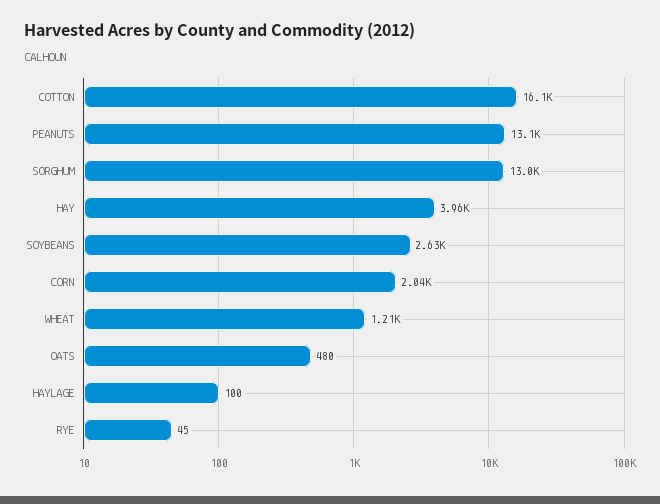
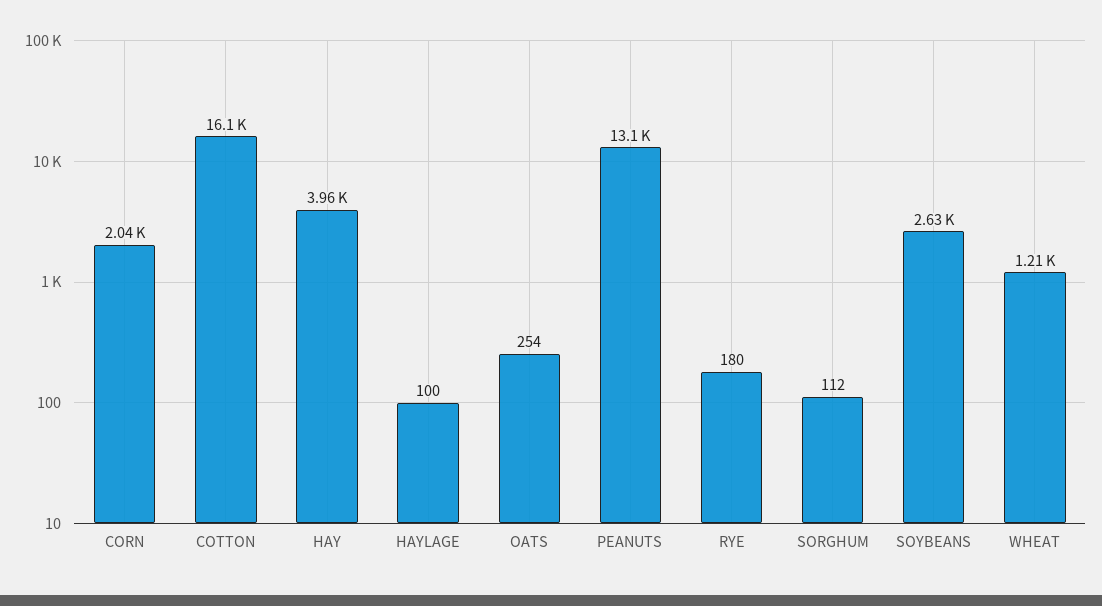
SORGHUM: 13000 -> 112
OATS: 480 -> 254
RYE: 45 -> 180

